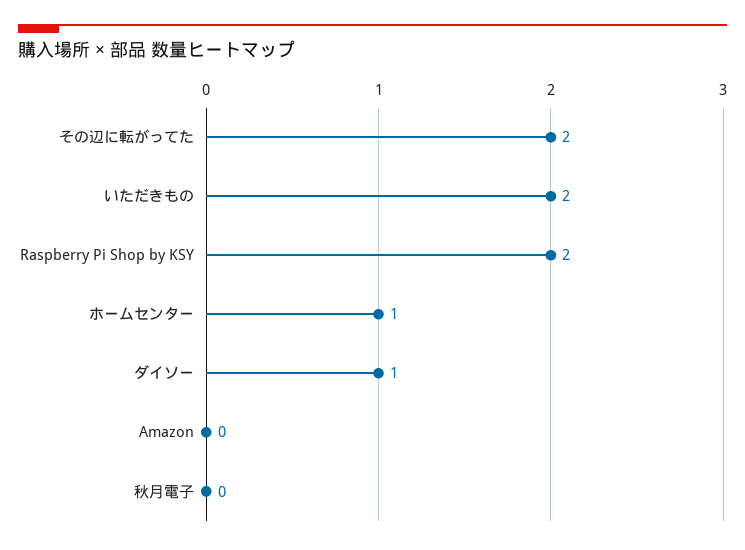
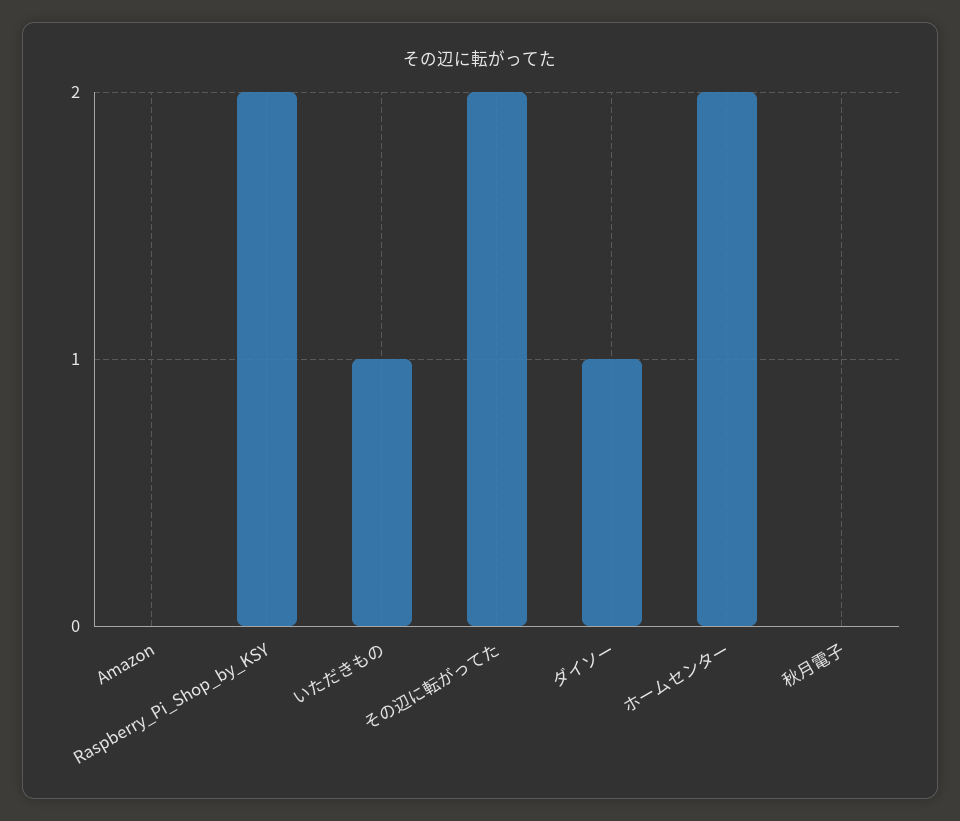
いただきもの: 2 -> 1
ホームセンター: 1 -> 2

